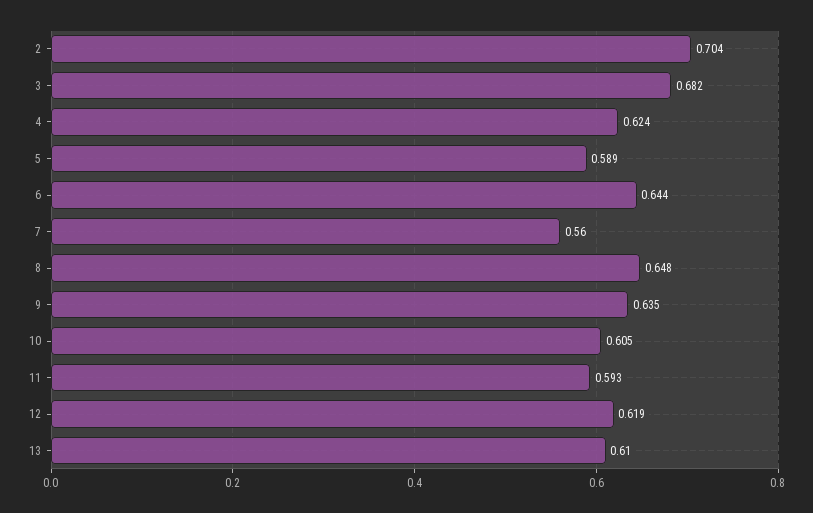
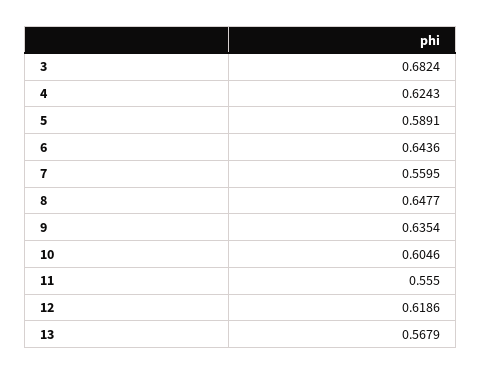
2: 0.704 -> none
11: 0.593 -> 0.555
13: 0.61 -> 0.5679

